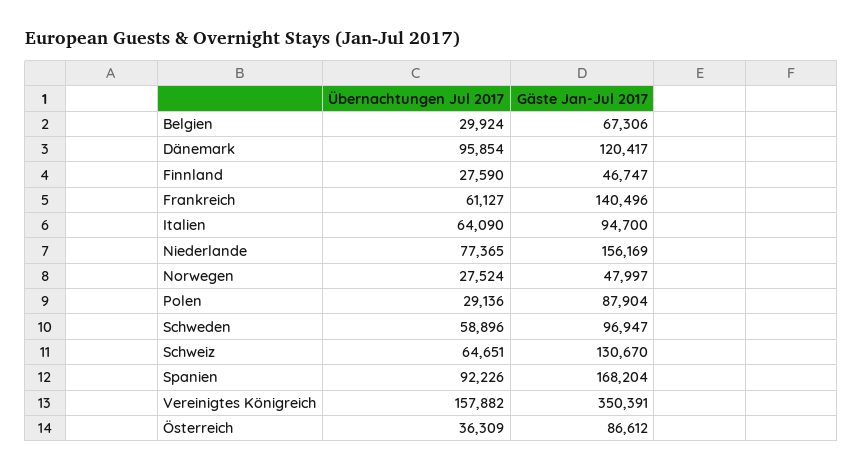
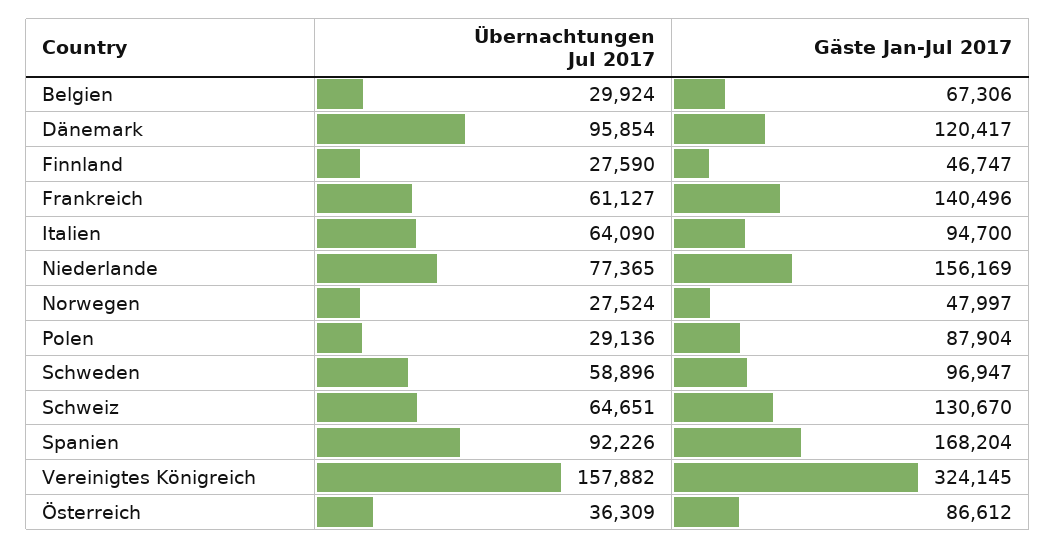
Gäste Jan-Jul 2017, Vereinigtes Königreich: 350391 -> 324145

